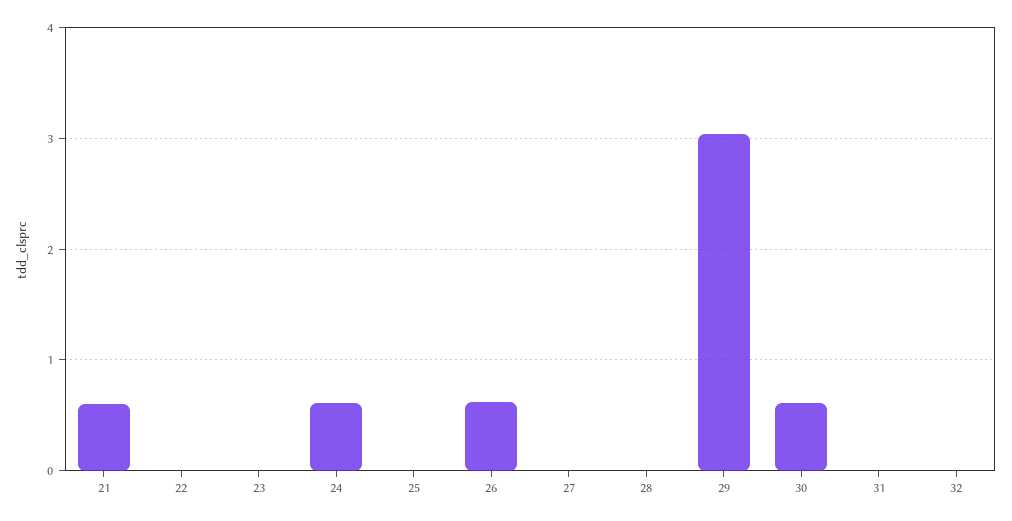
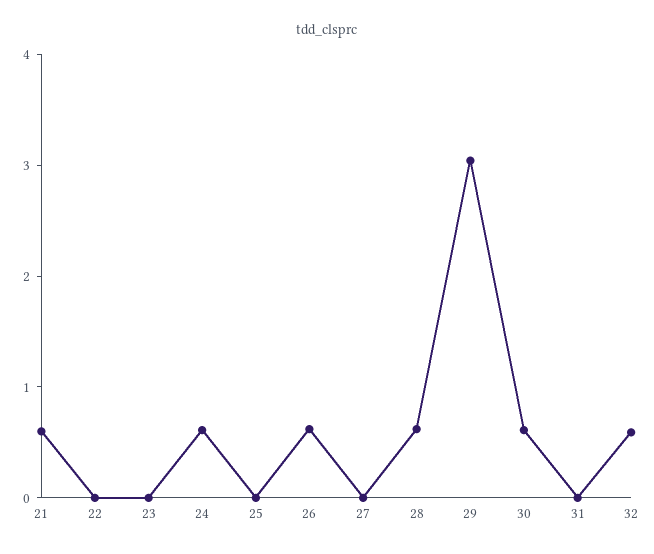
28: 0 -> 0.6
32: 0 -> 0.6

